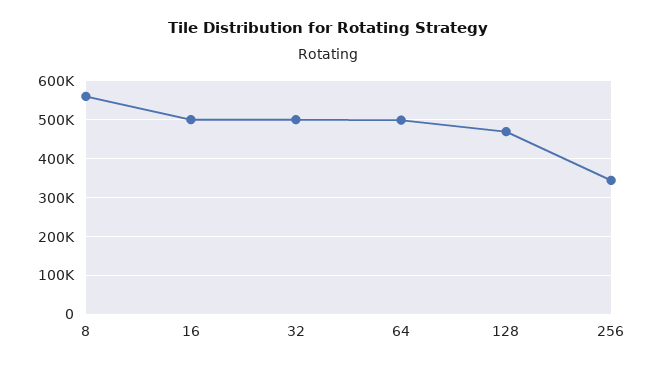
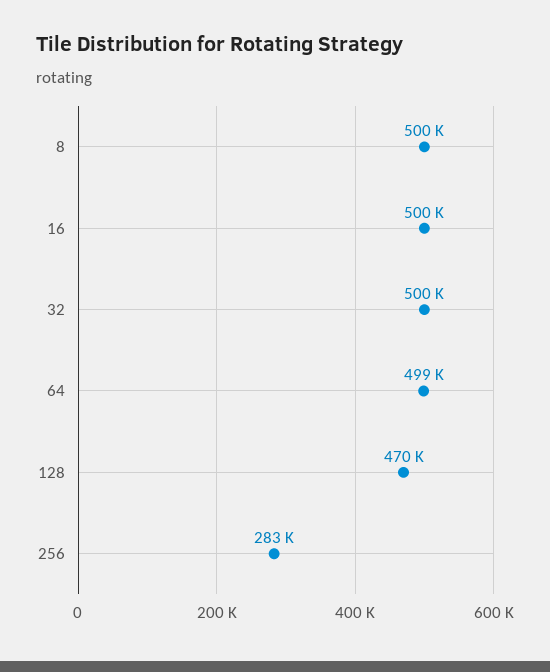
8: 560000 -> 500000
256: 340000 -> 283000

